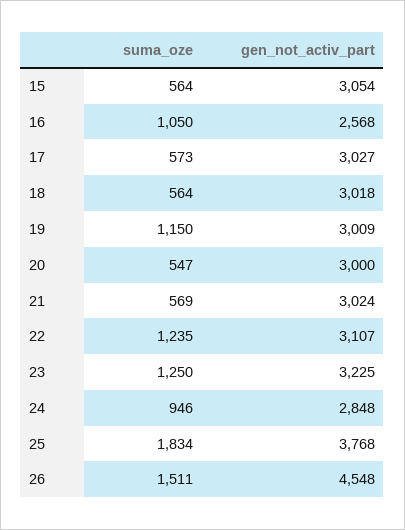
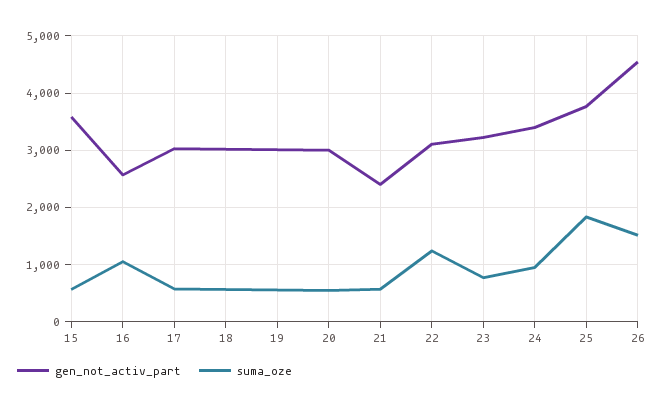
gen_not_activ_part, 15: 3054 -> 3600
suma_oze, 19: 1150 -> 600
gen_not_activ_part, 21: 3024 -> 2400
suma_oze, 23: 1250 -> 800
gen_not_activ_part, 24: 2848 -> 3400

